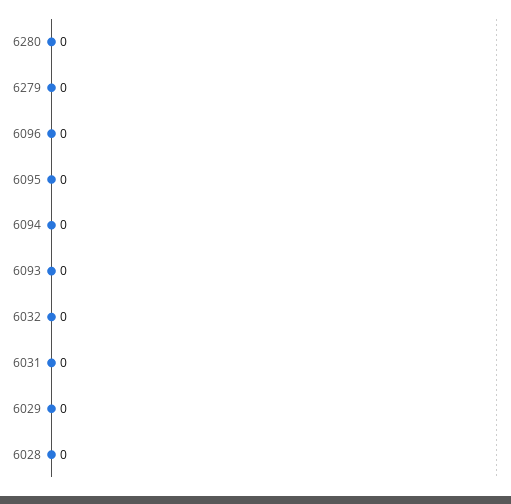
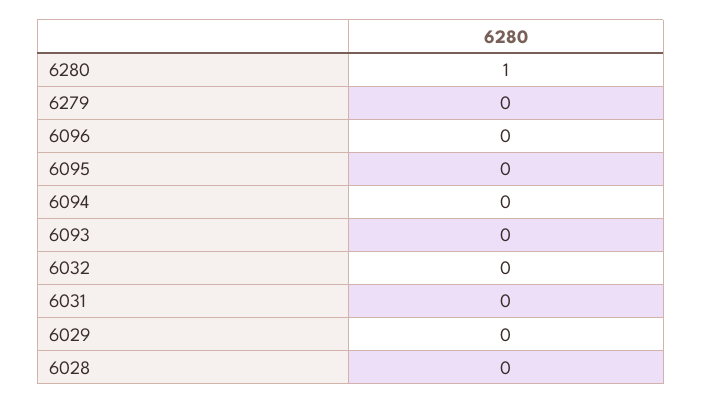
6280: 0 -> 1

